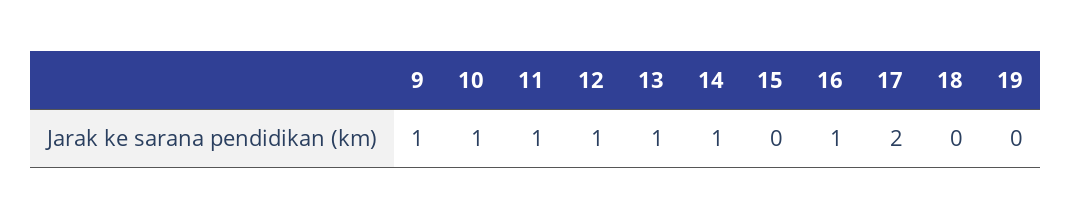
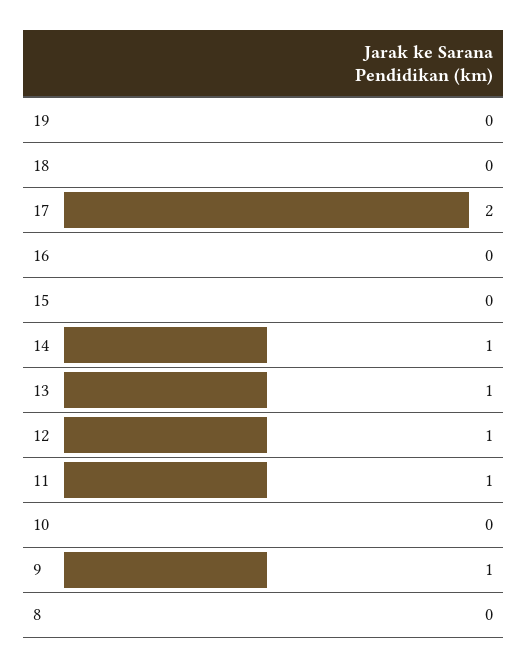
10: 1 -> 0
16: 1 -> 0
8: none -> 0

